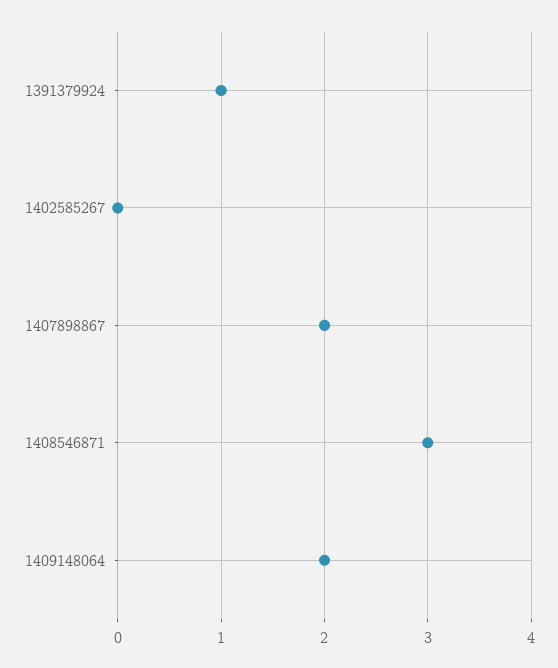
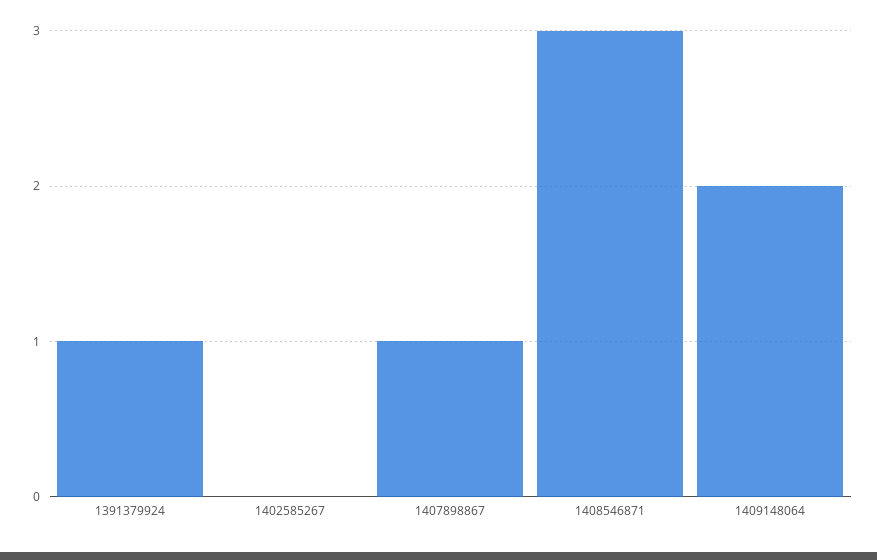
1407898867: 2 -> 1

